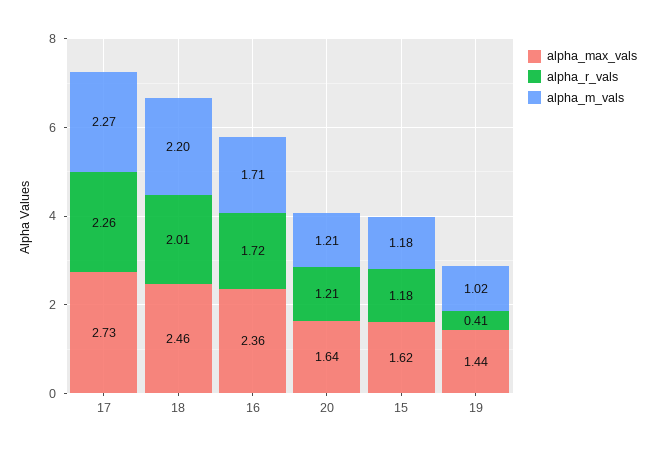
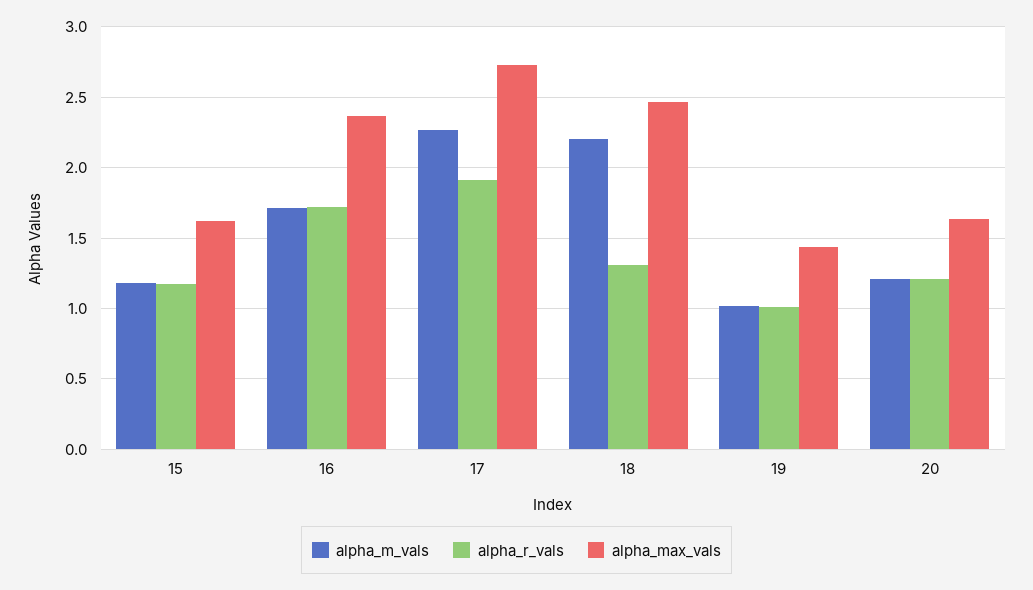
alpha_r_vals, 17: 2.26 -> 1.9
alpha_r_vals, 18: 2.01 -> 1.3
alpha_r_vals, 19: 0.41 -> 1

